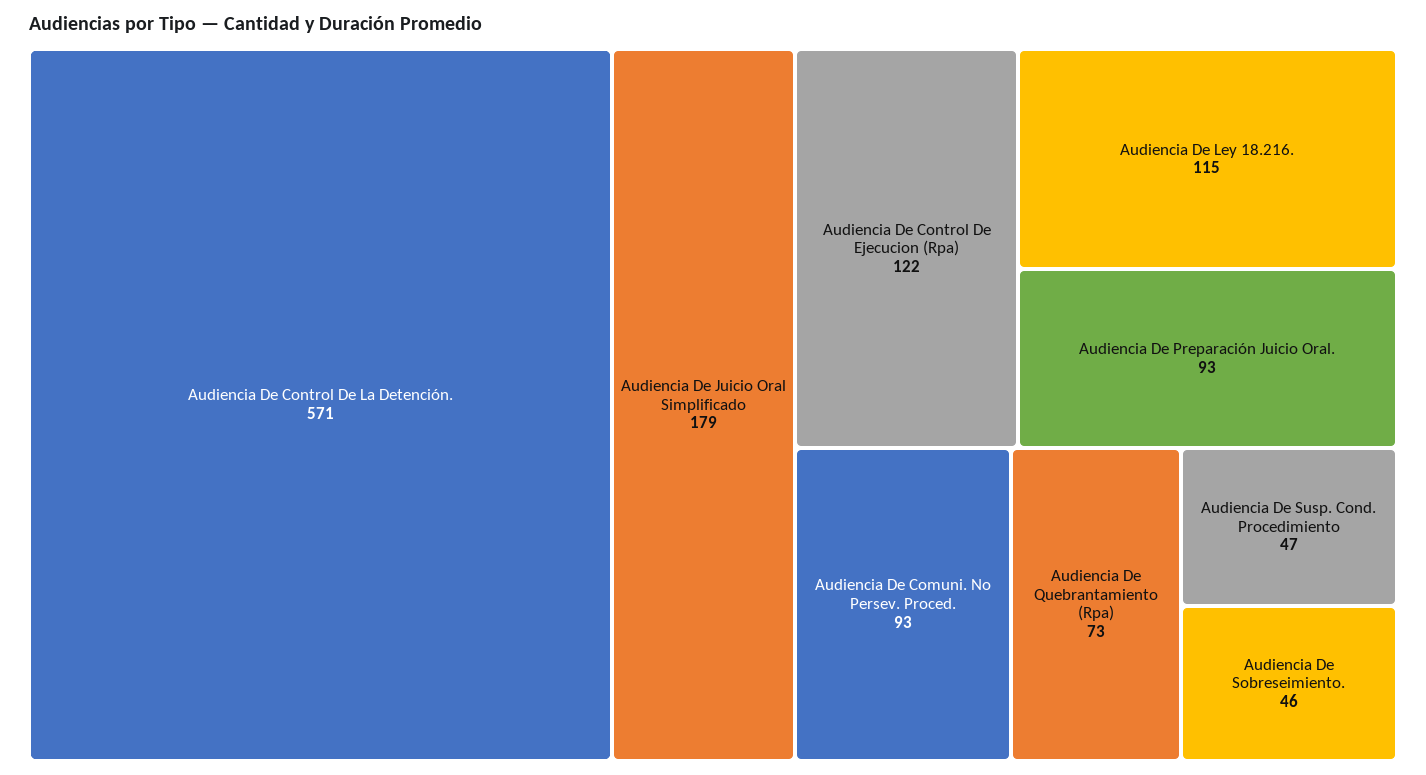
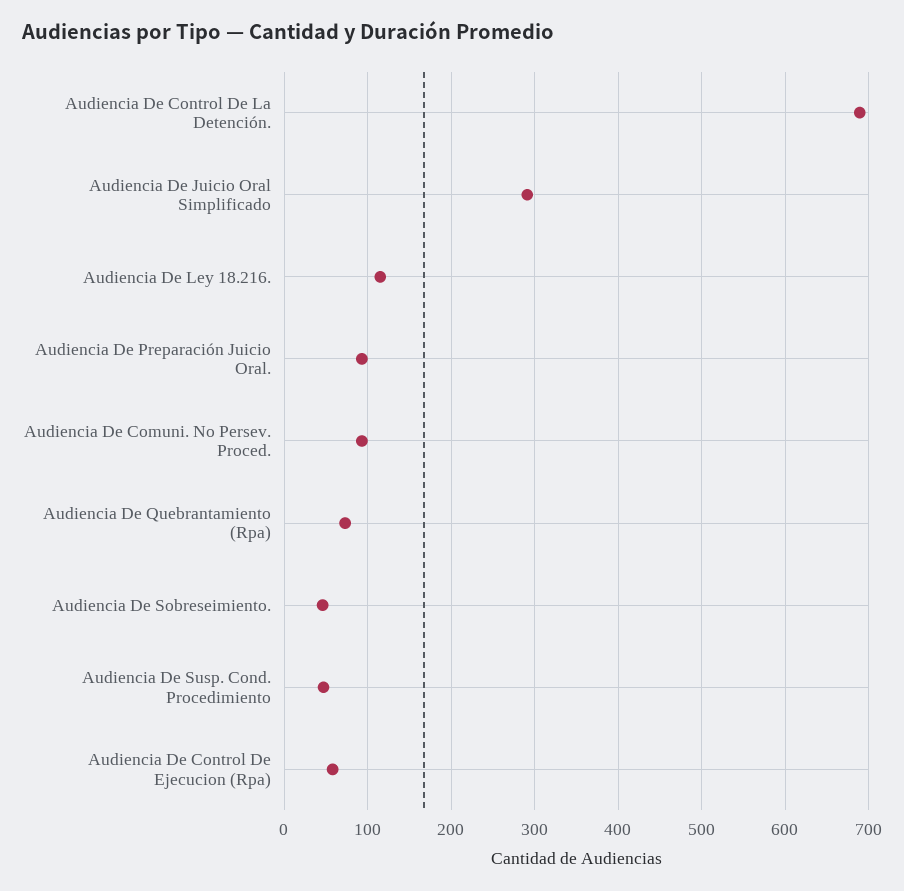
Audiencia De Control De La Detención.: 571 -> 690
Audiencia De Juicio Oral Simplificado: 179 -> 290
Audiencia De Control De Ejecucion (Rpa): 122 -> 60

